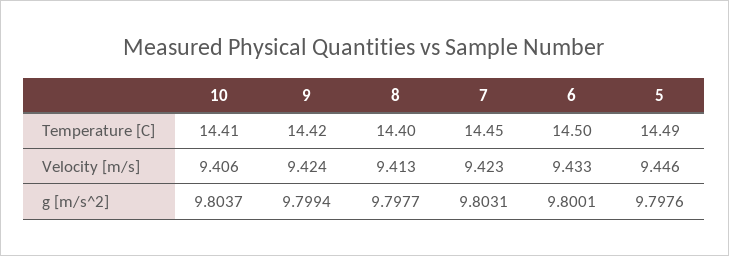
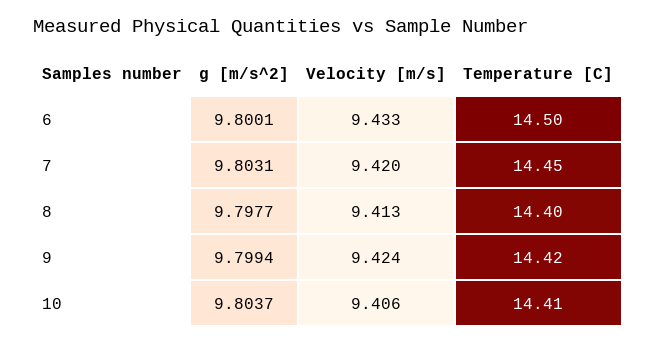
5, Temperature [C]: 14.49 -> none
7, Velocity [m/s]: 9.423 -> 9.42
5, Velocity [m/s]: 9.446 -> none
5, g [m/s^2]: 9.7976 -> none

